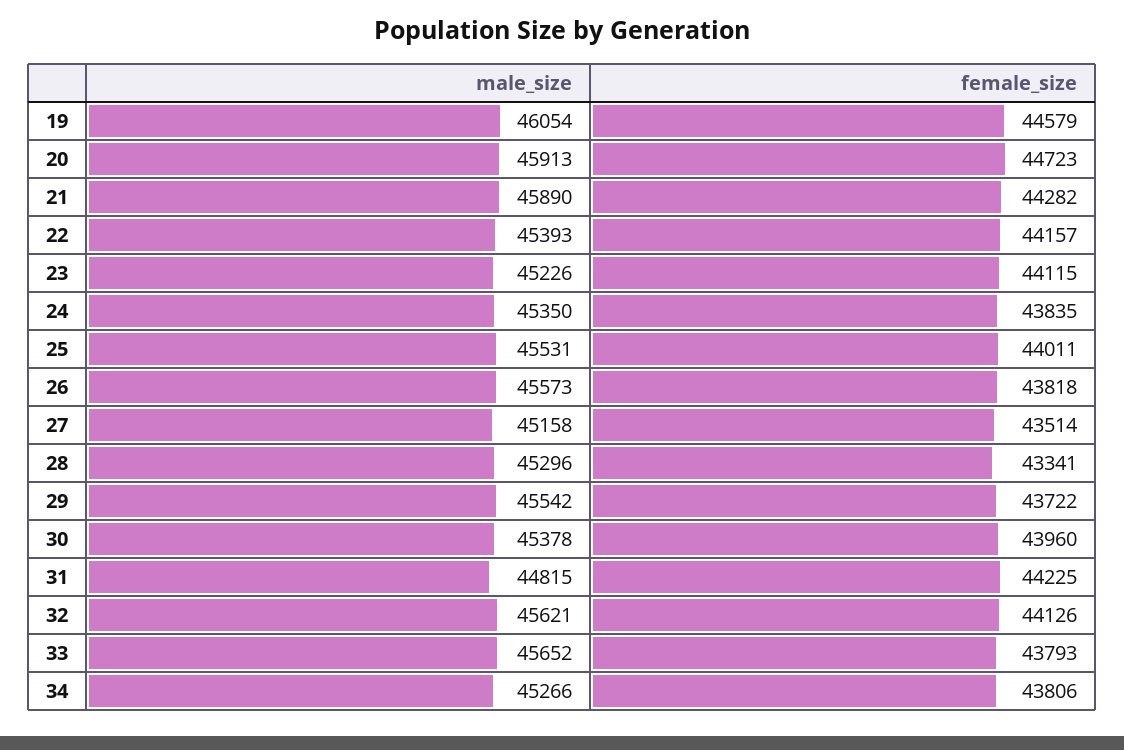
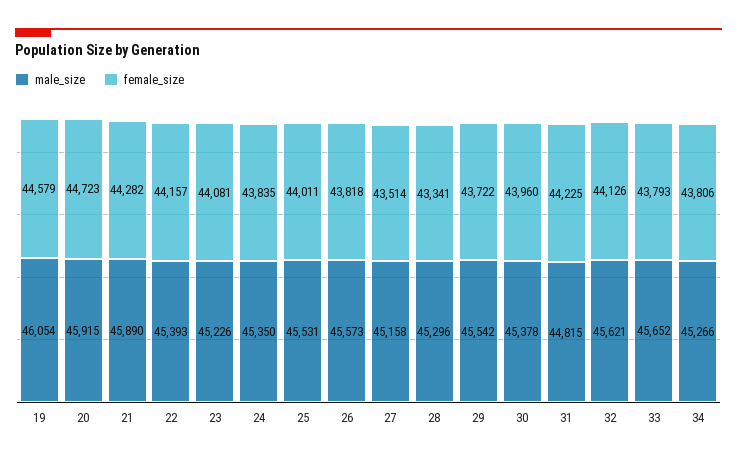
male_size, 20: 45913 -> 45915
female_size, 23: 44115 -> 44081

